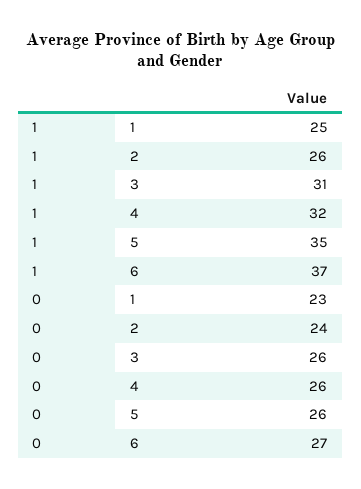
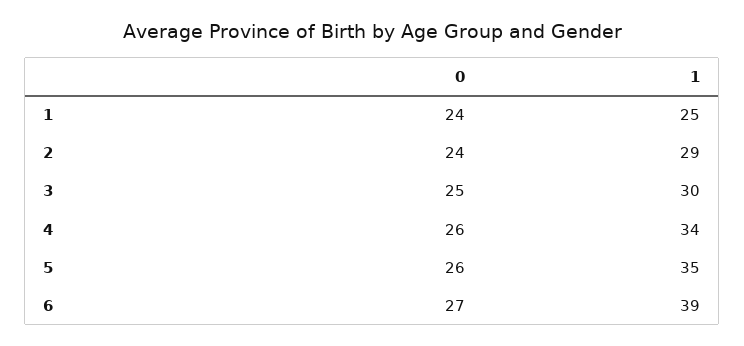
1, 2: 26 -> 29
1, 3: 31 -> 30
1, 4: 32 -> 34
1, 6: 37 -> 39
0, 1: 23 -> 24
0, 3: 26 -> 25

